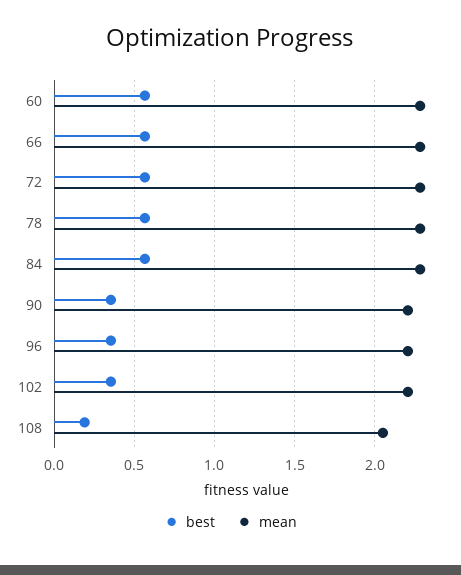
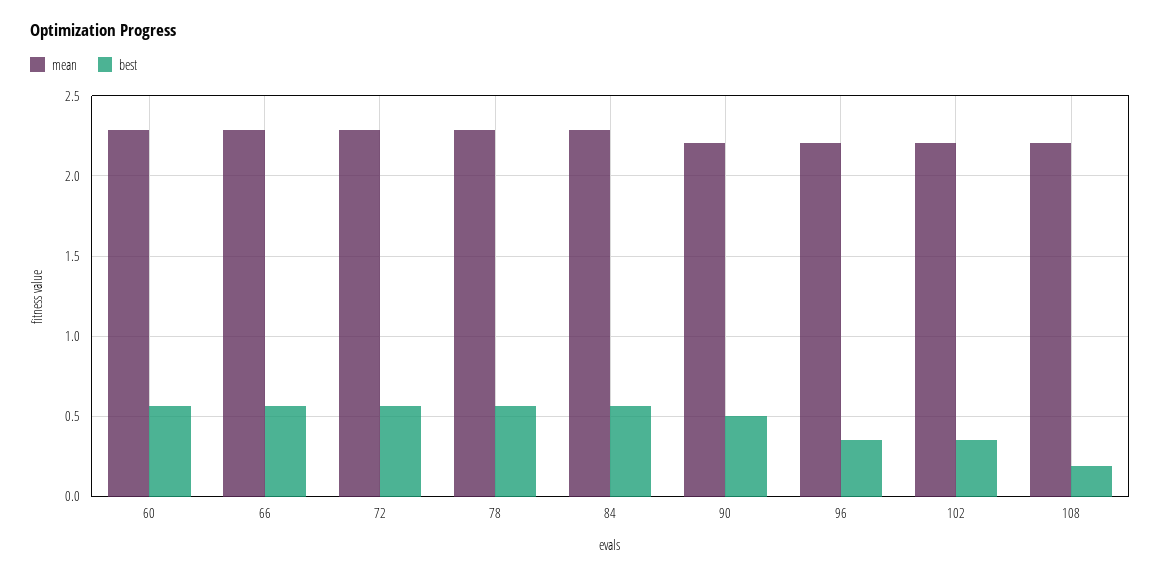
best, 90: 0.35 -> 0.5
mean, 108: 2.05 -> 2.2

